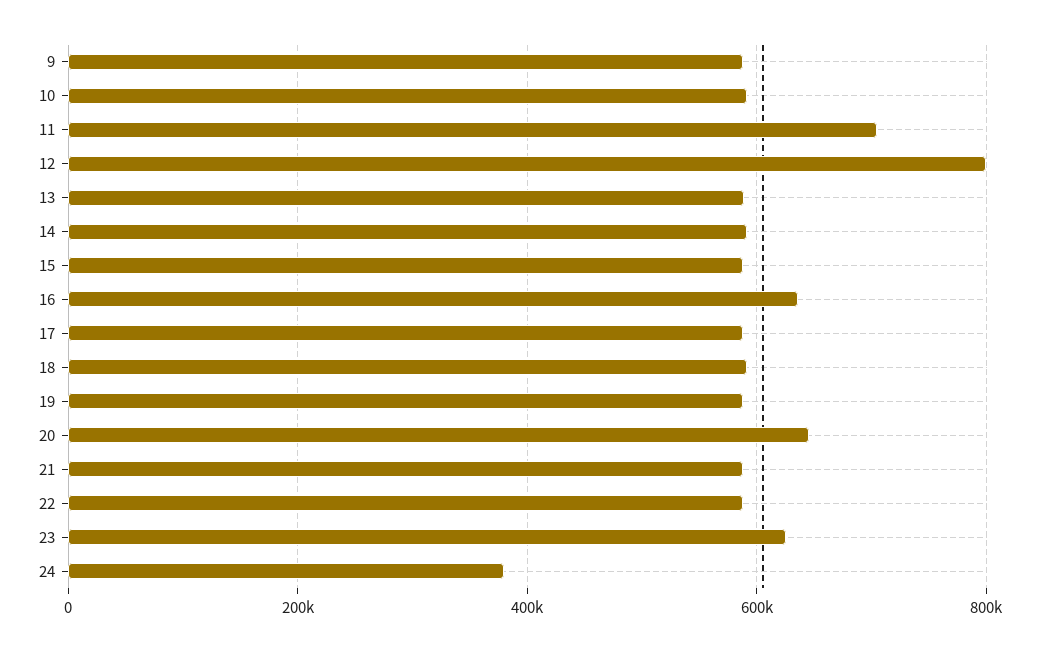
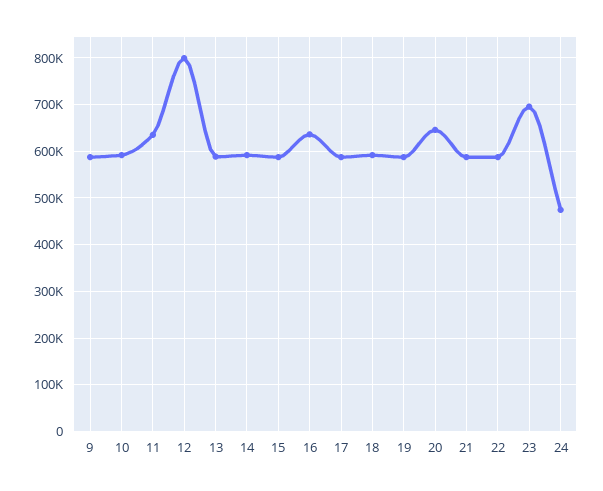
11: 700000 -> 640000
23: 620000 -> 700000
24: 380000 -> 480000

